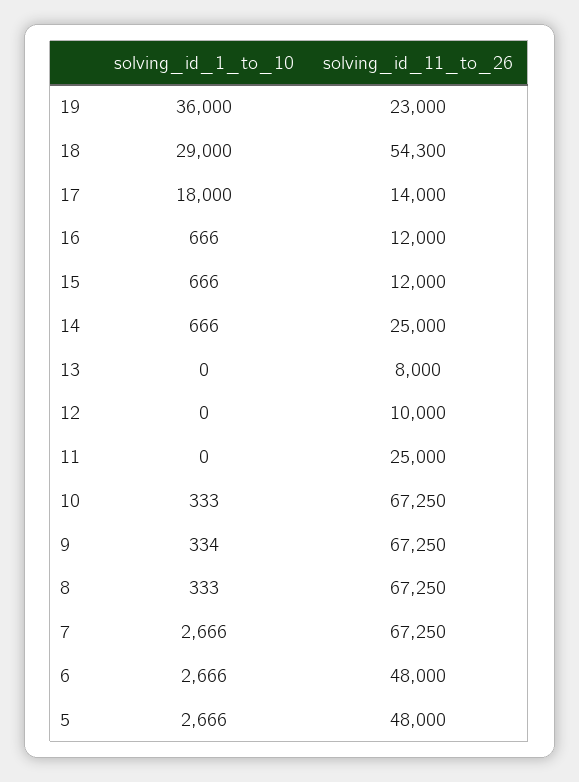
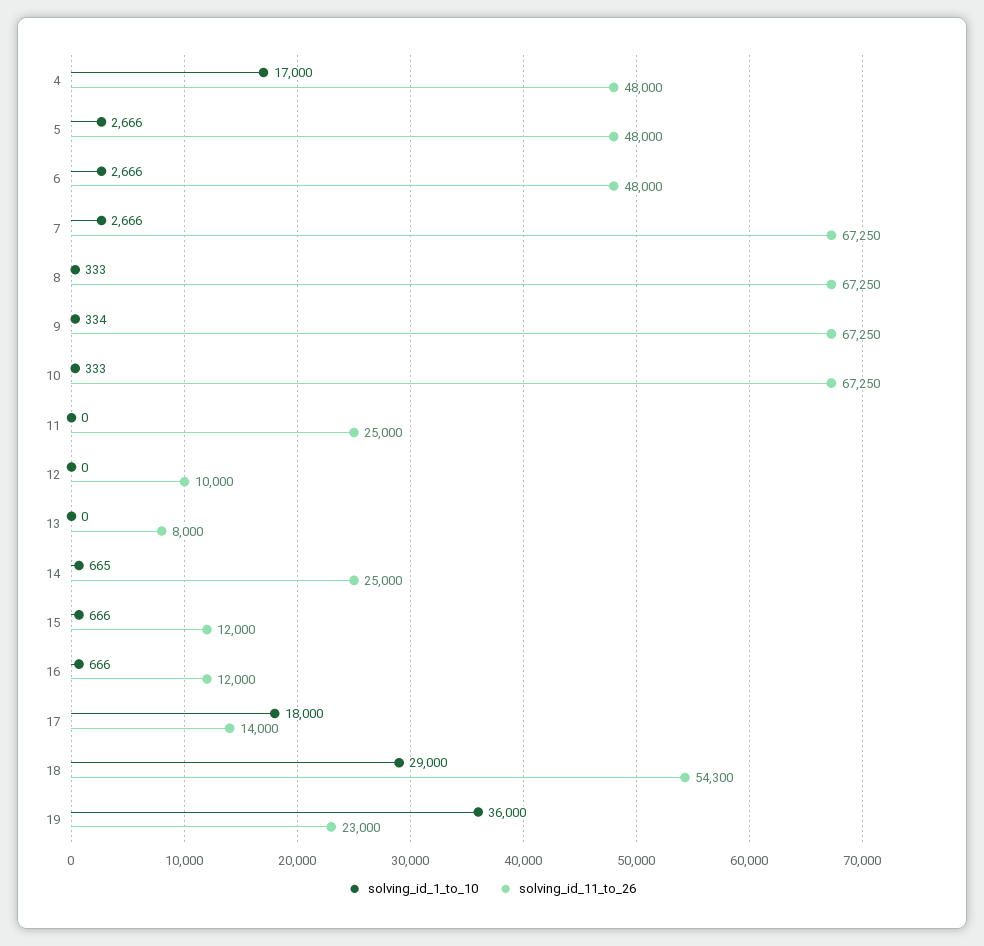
solving_id_1_to_10, 14: 666 -> 665
solving_id_1_to_10, 4: none -> 17000
solving_id_11_to_26, 4: none -> 48000

